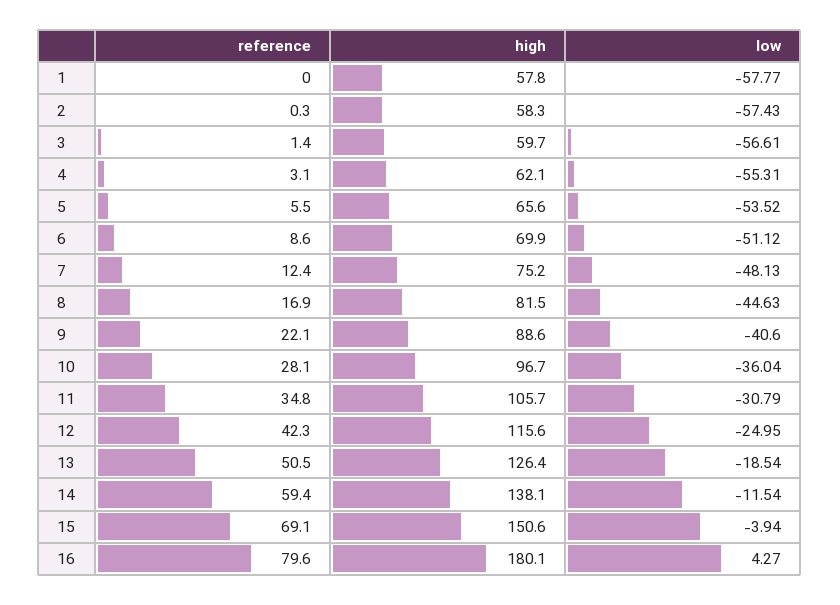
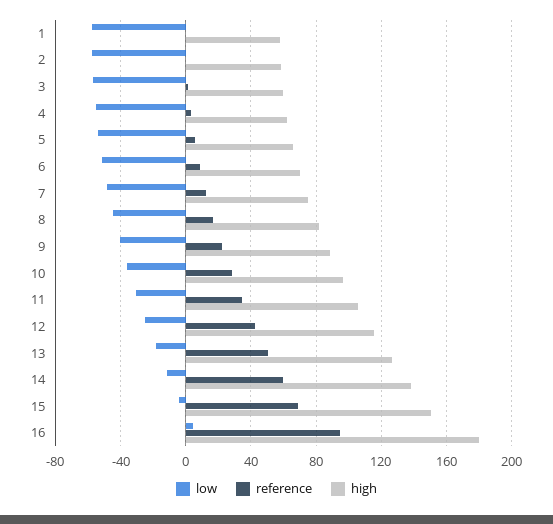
reference, 16: 79.6 -> 95

